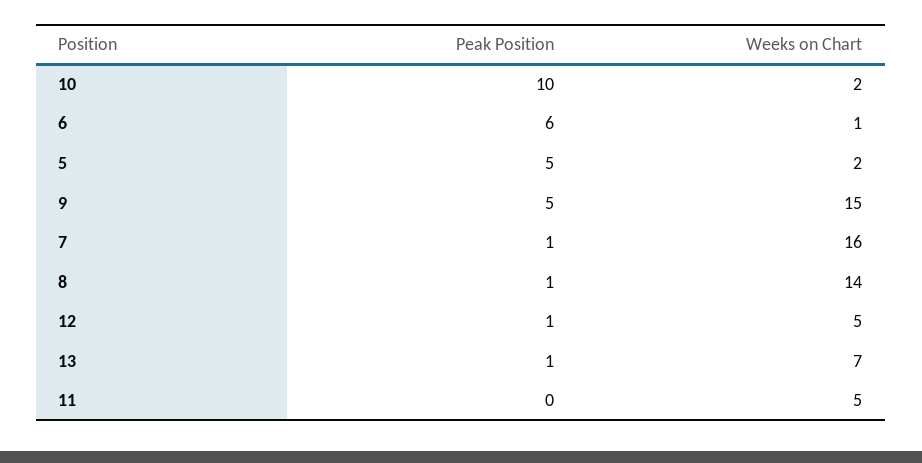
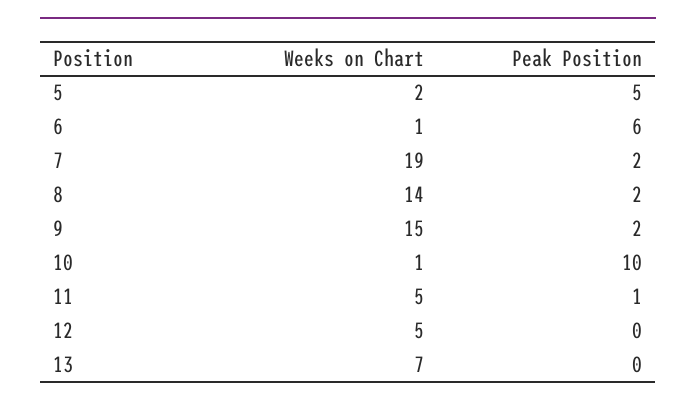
Weeks on Chart, 10: 2 -> 1
Peak Position, 9: 5 -> 2
Peak Position, 7: 1 -> 2
Weeks on Chart, 7: 16 -> 19
Peak Position, 8: 1 -> 2
Peak Position, 12: 1 -> 0
Peak Position, 13: 1 -> 0
Peak Position, 11: 0 -> 1

